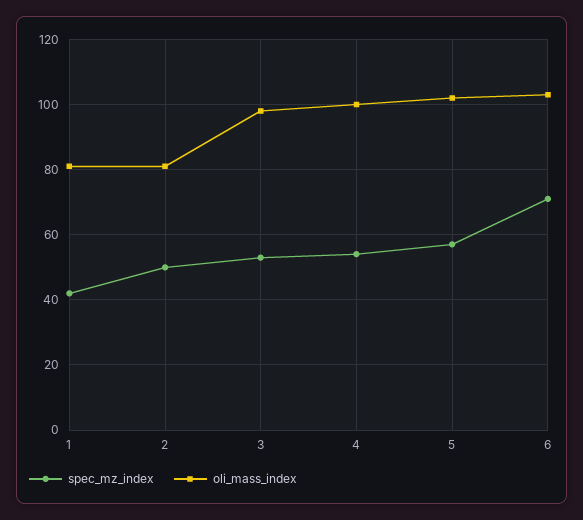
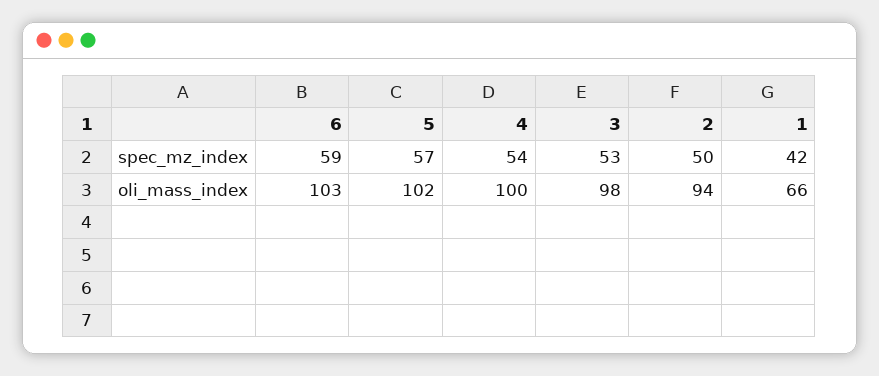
oli_mass_index, 1: 80 -> 66
oli_mass_index, 2: 80 -> 94
spec_mz_index, 6: 70 -> 59

